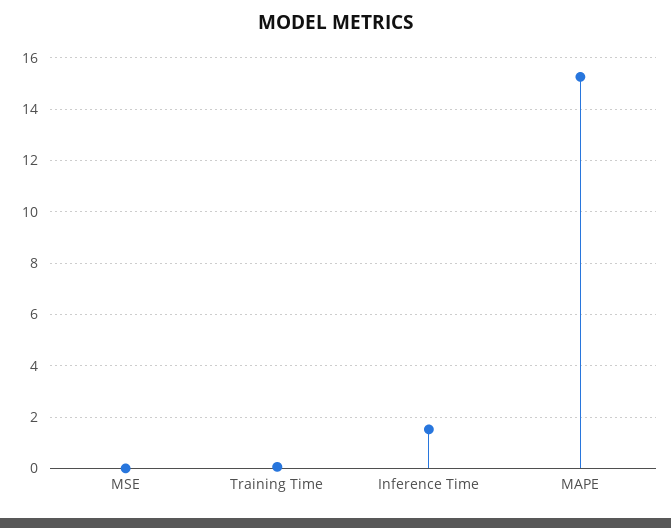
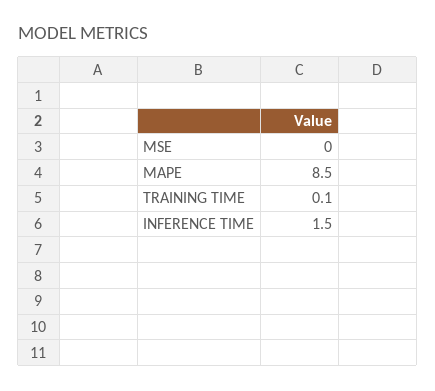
MAPE: 15.25 -> 8.5

